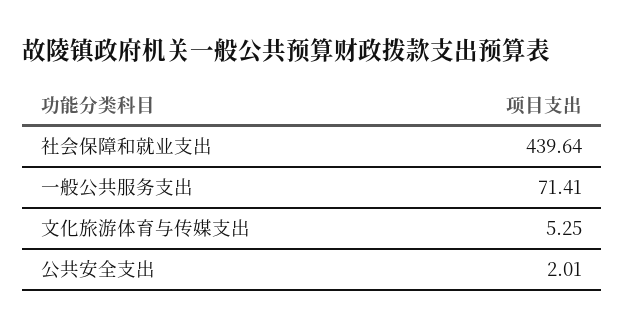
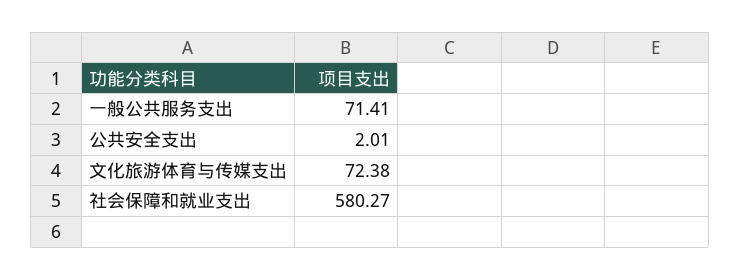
社会保障和就业支出: 439.64 -> 580.27
文化旅游体育与传媒支出: 5.25 -> 72.38

